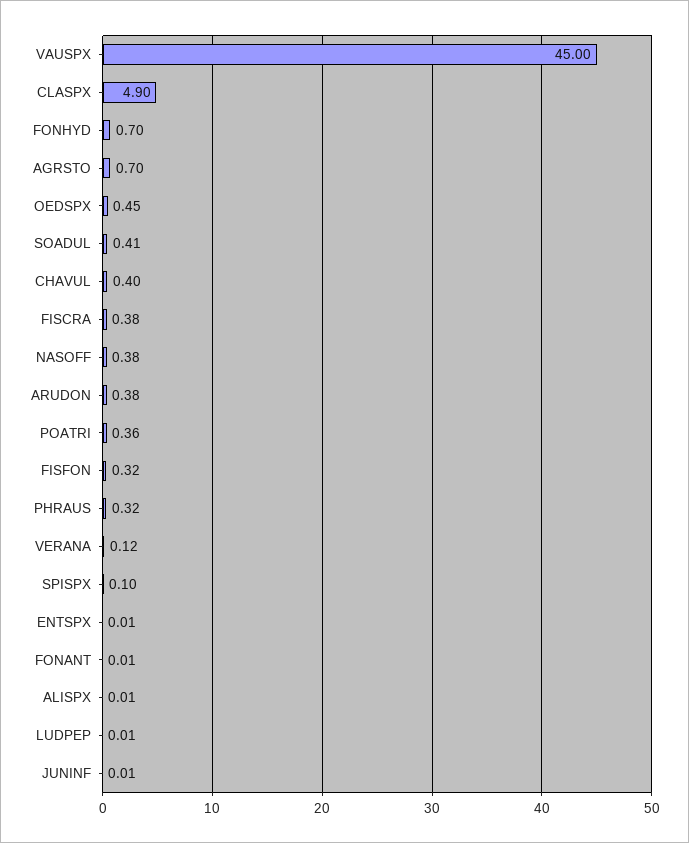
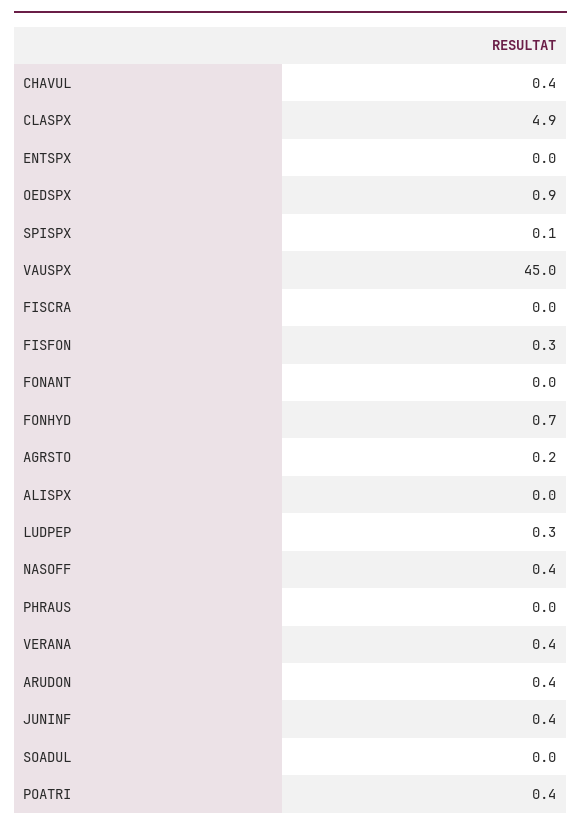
AGRSTO: 0.7 -> 0.2
OEDSPX: 0.45 -> 0.9
SOADUL: 0.41 -> 0
FISCRA: 0.38 -> 0
PHRAUS: 0.32 -> 0
VERANA: 0.12 -> 0.4
LUDPEP: 0.01 -> 0.3
JUNINF: 0.01 -> 0.4

